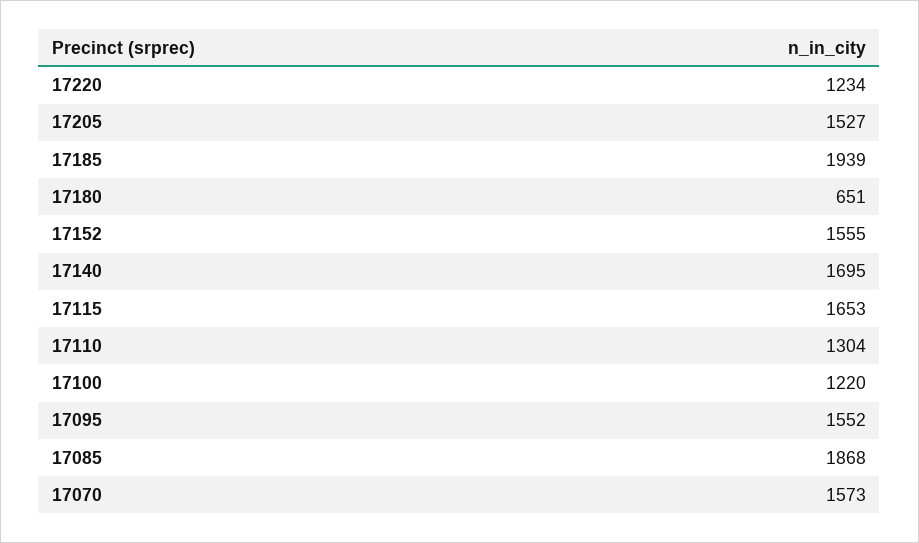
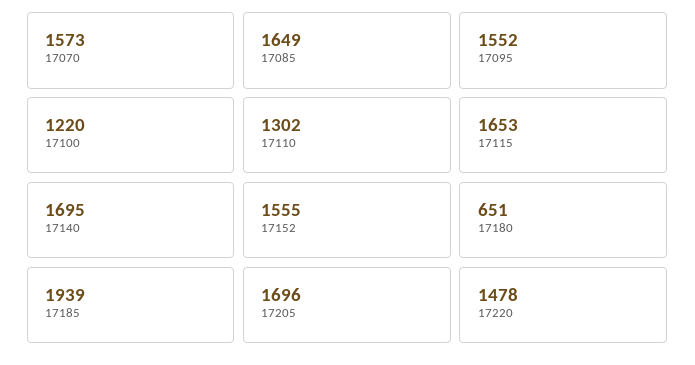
17220: 1234 -> 1478
17205: 1527 -> 1696
17110: 1304 -> 1302
17085: 1868 -> 1649

